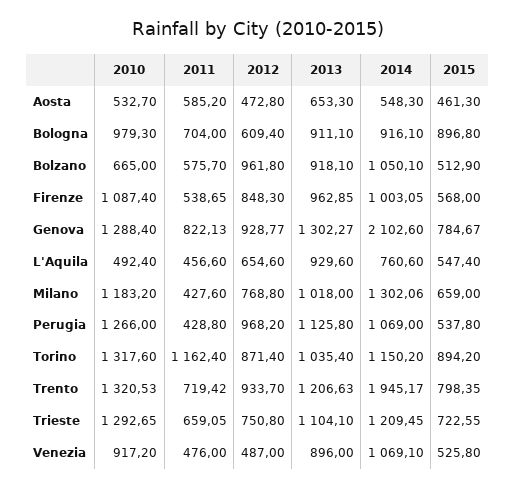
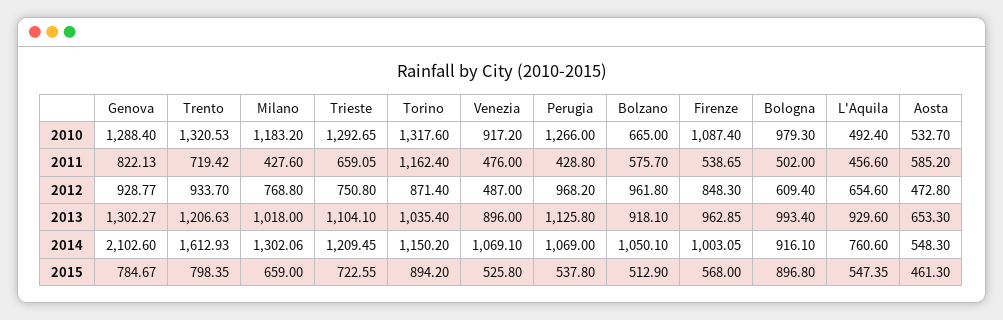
2011, Bologna: 704 -> 502
2013, Bologna: 911.1 -> 993.4
2015, L'Aquila: 547.4 -> 547.35
2014, Trento: 1945.17 -> 1612.93

